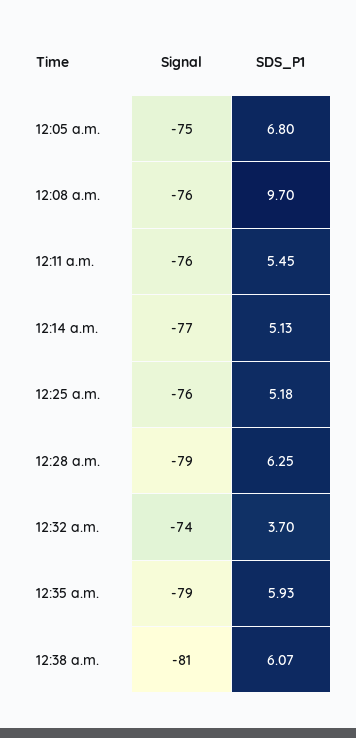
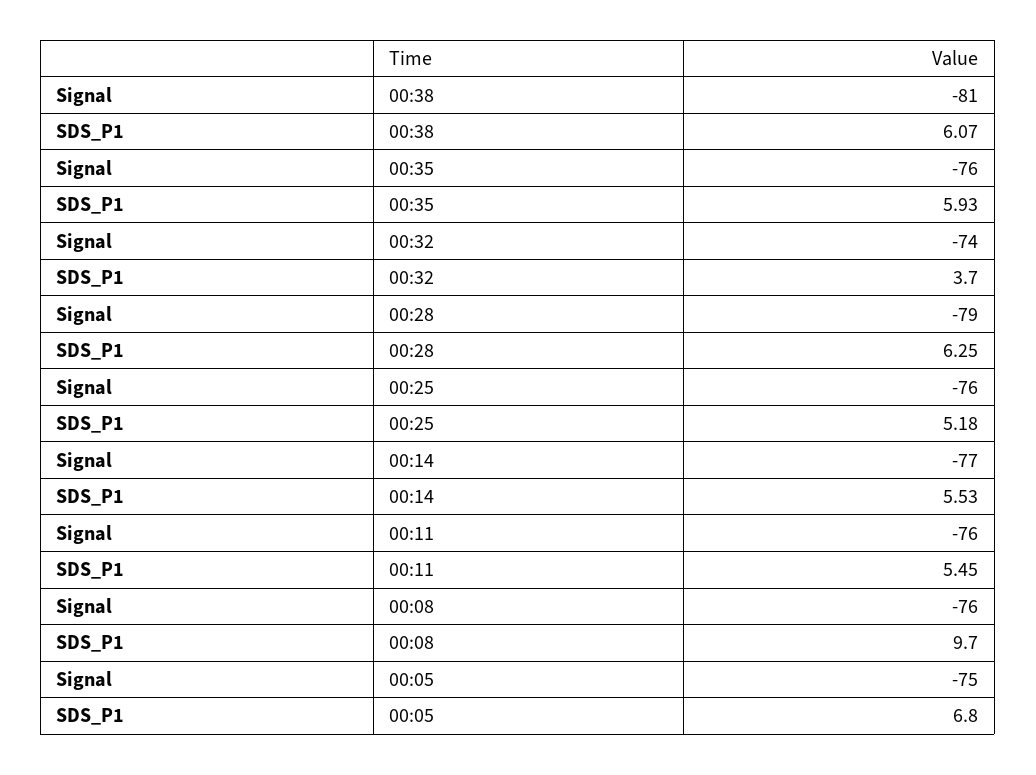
SDS_P1, 12:14 a.m.: 5.13 -> 5.53
Signal, 12:35 a.m.: -79 -> -76

